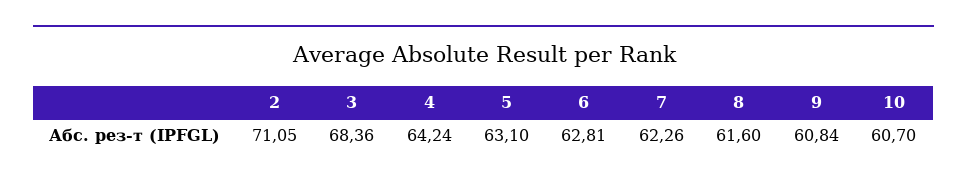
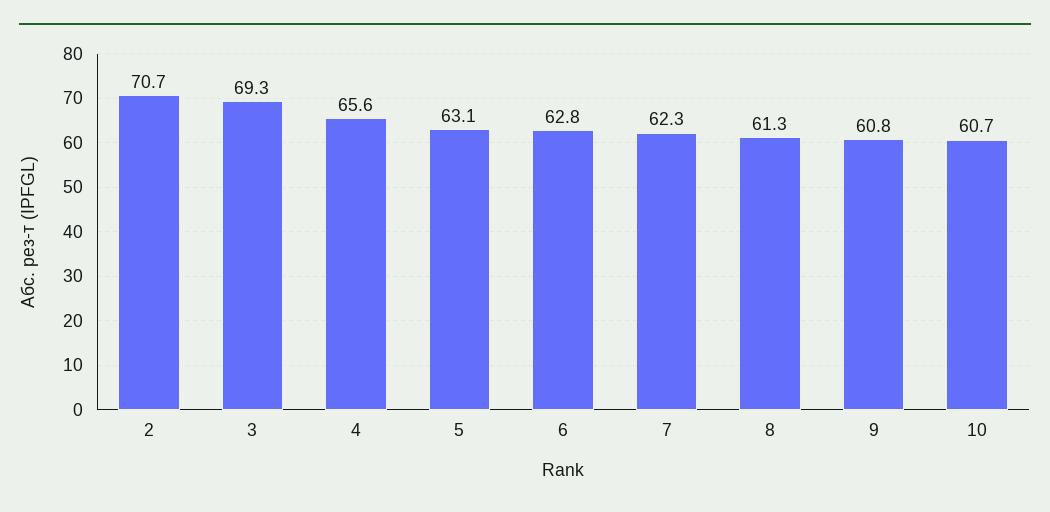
2: 71.05 -> 70.7
3: 68.36 -> 69.3
4: 64.24 -> 65.6
8: 61.6 -> 61.3

